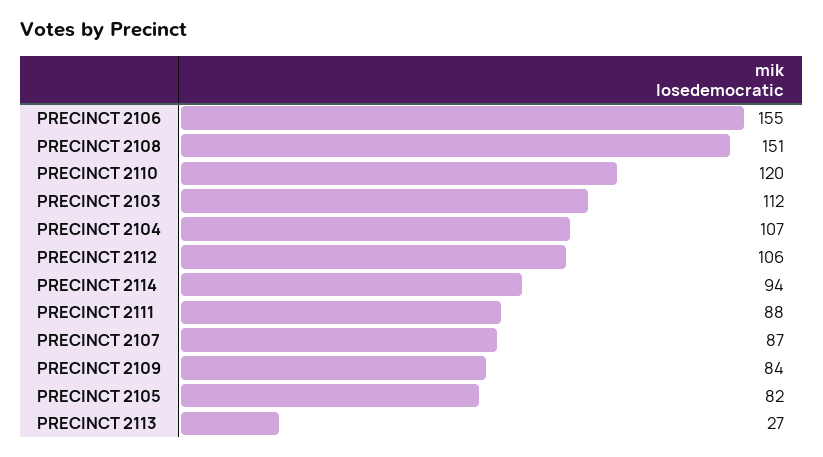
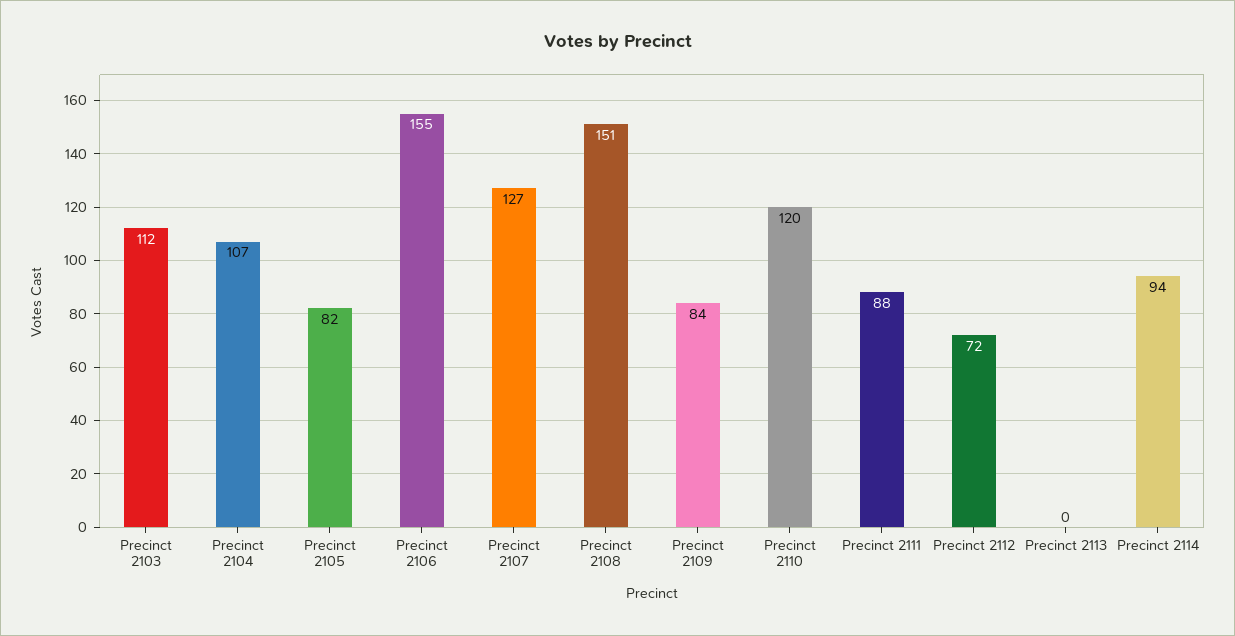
PRECINCT 2112: 106 -> 72
PRECINCT 2107: 87 -> 127
PRECINCT 2113: 27 -> 0

